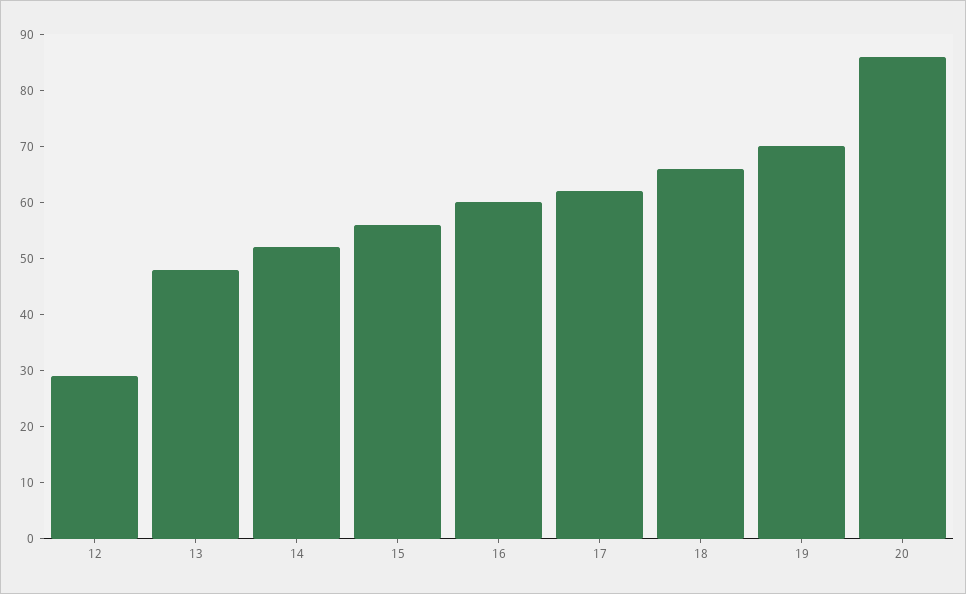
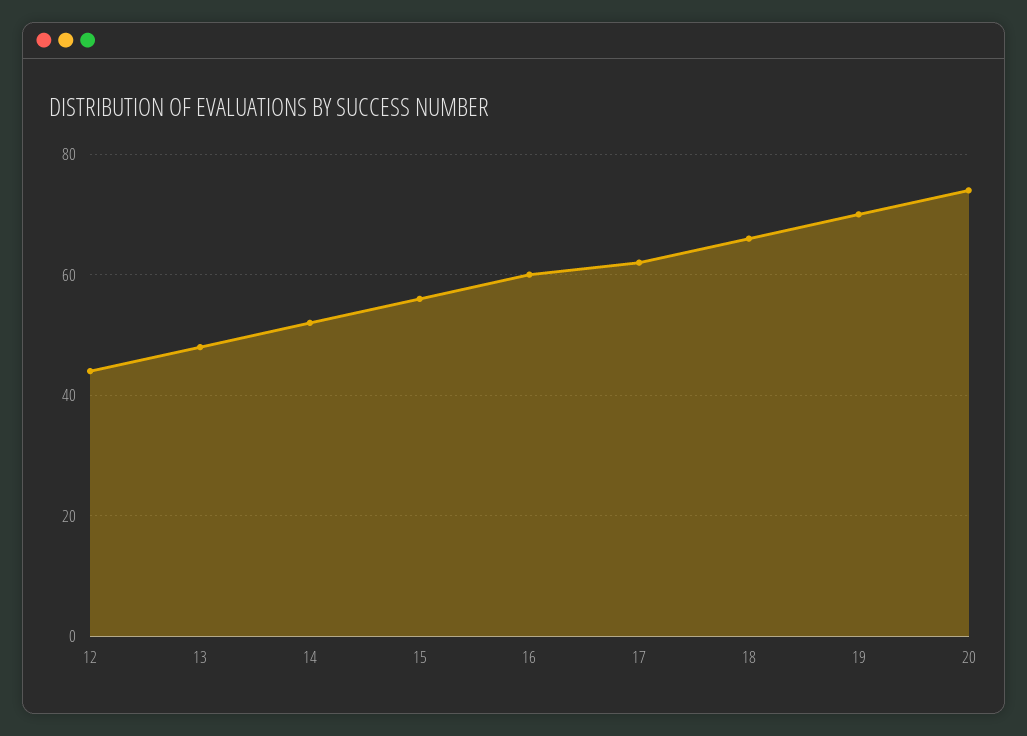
12: 30 -> 45
20: 85 -> 75

